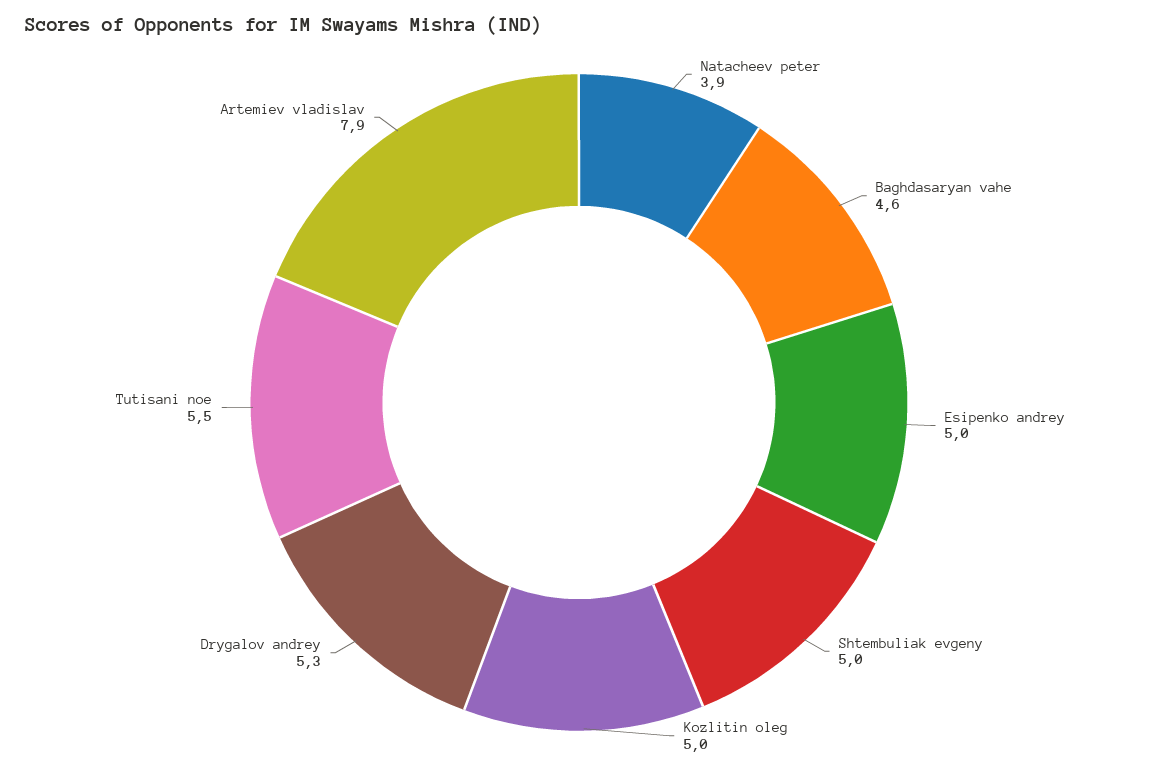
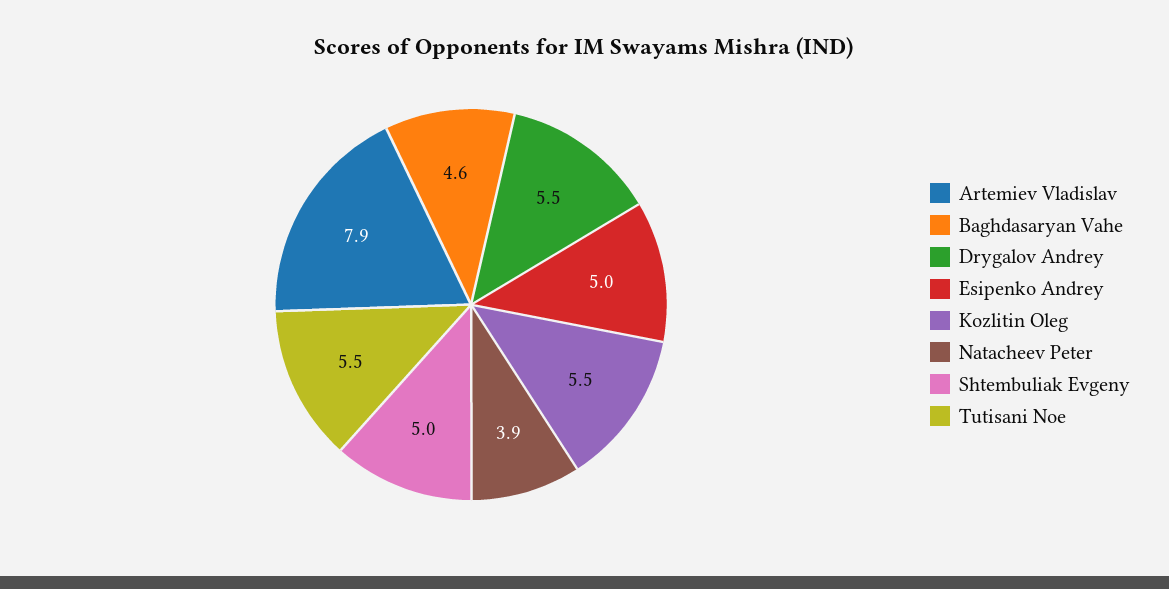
Kozlitin oleg: 5 -> 5.5
Drygalov andrey: 5.3 -> 5.5

